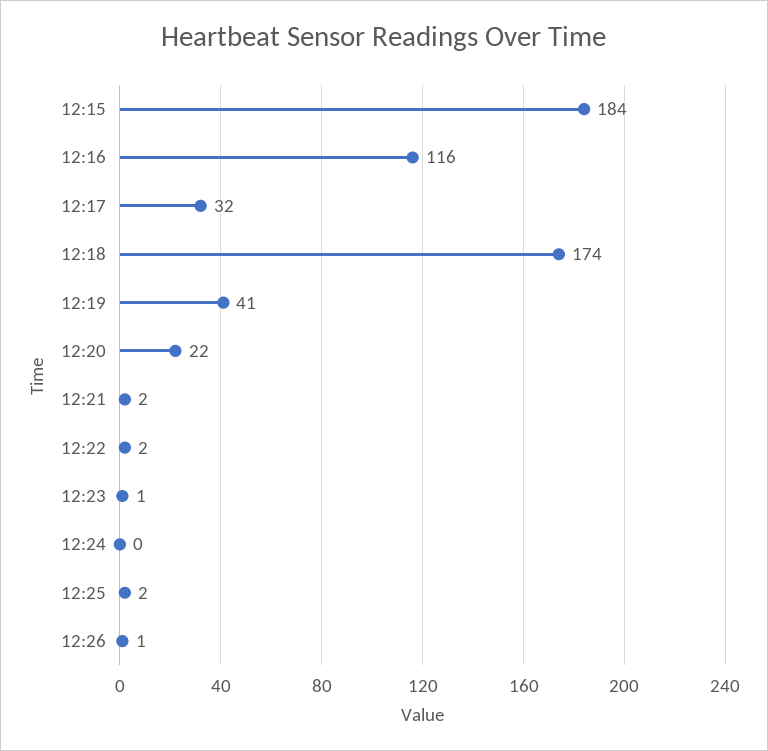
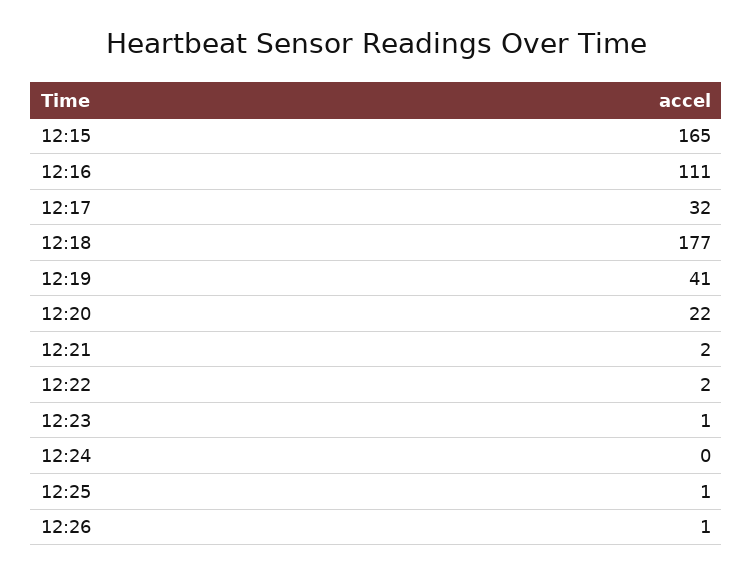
12:15: 184 -> 165
12:16: 116 -> 111
12:18: 174 -> 177
12:25: 2 -> 1

